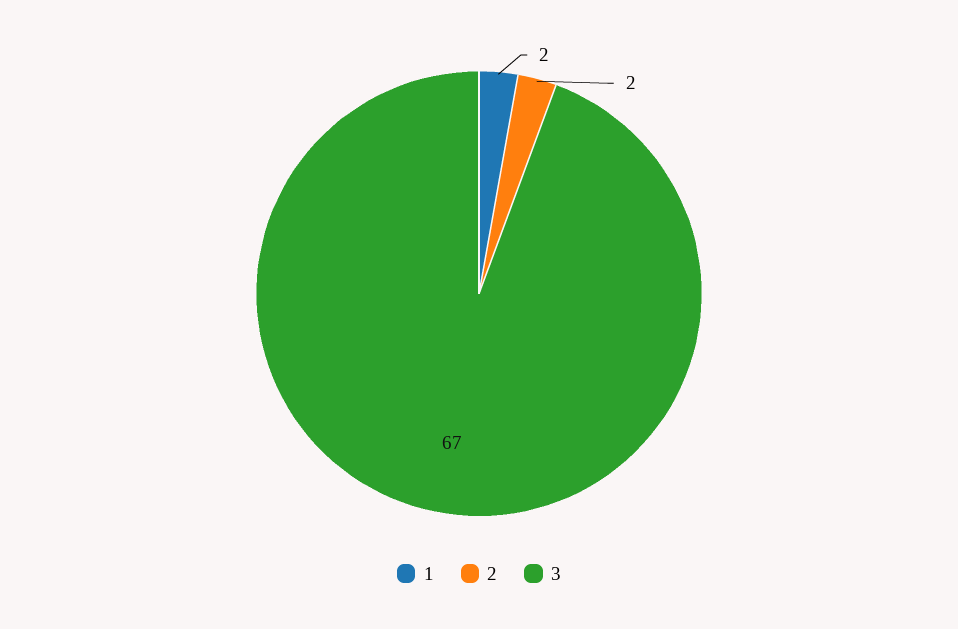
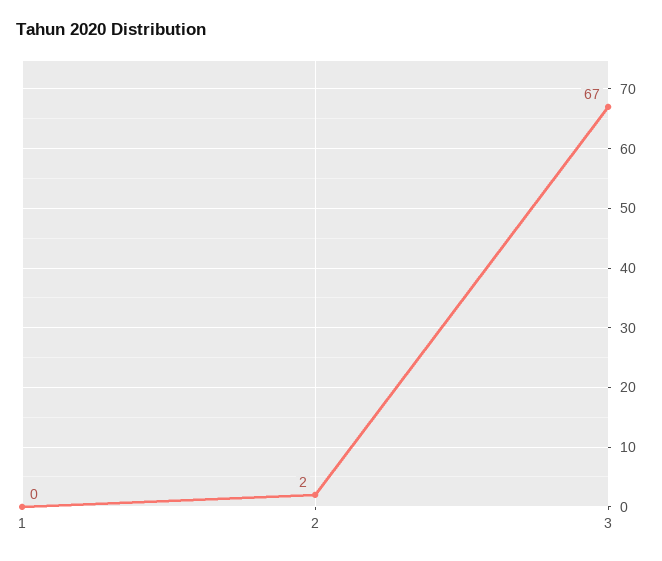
1: 2 -> 0

